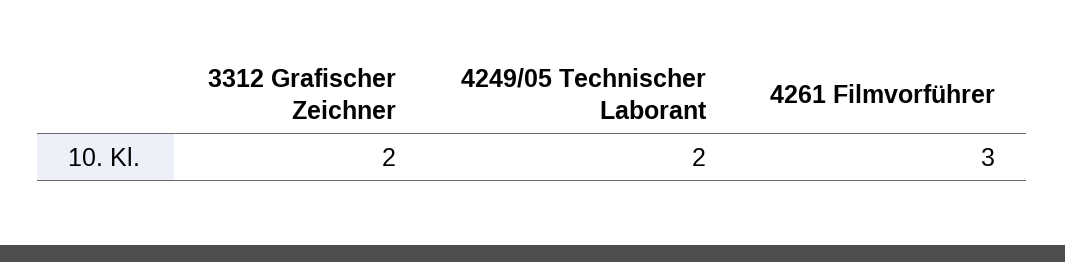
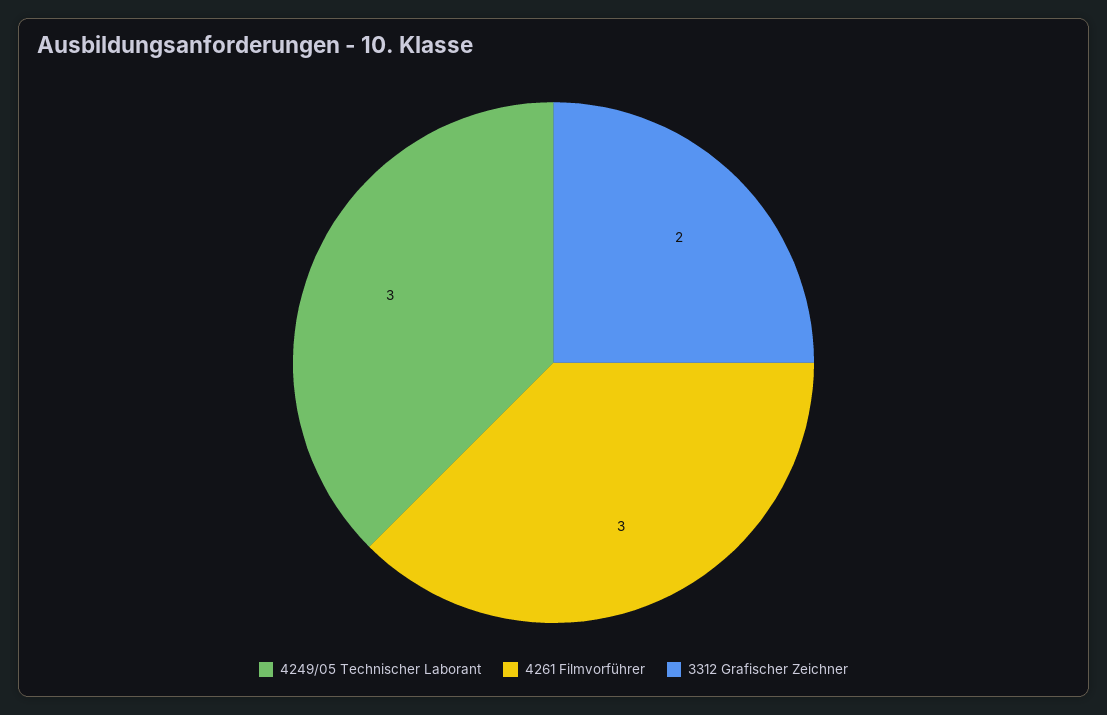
4249/05 Technischer Laborant: 2 -> 3

